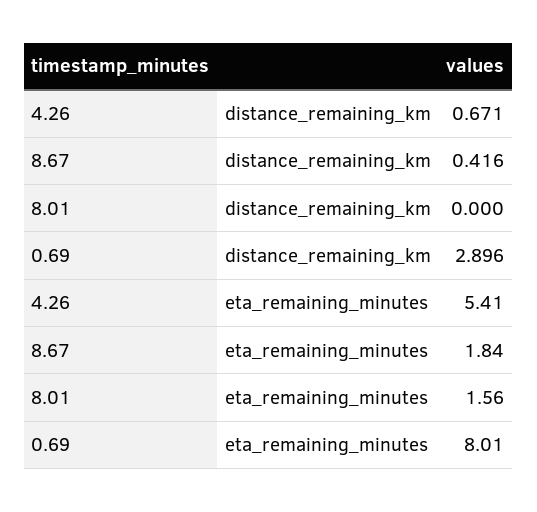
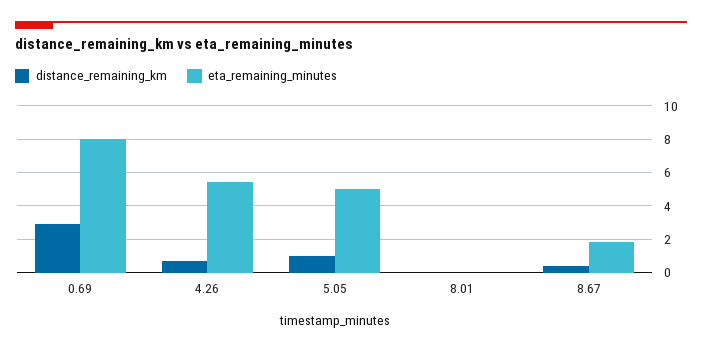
eta_remaining_minutes, 8.01: 1.56 -> 0
distance_remaining_km, 5.05: none -> 1
eta_remaining_minutes, 5.05: none -> 5

